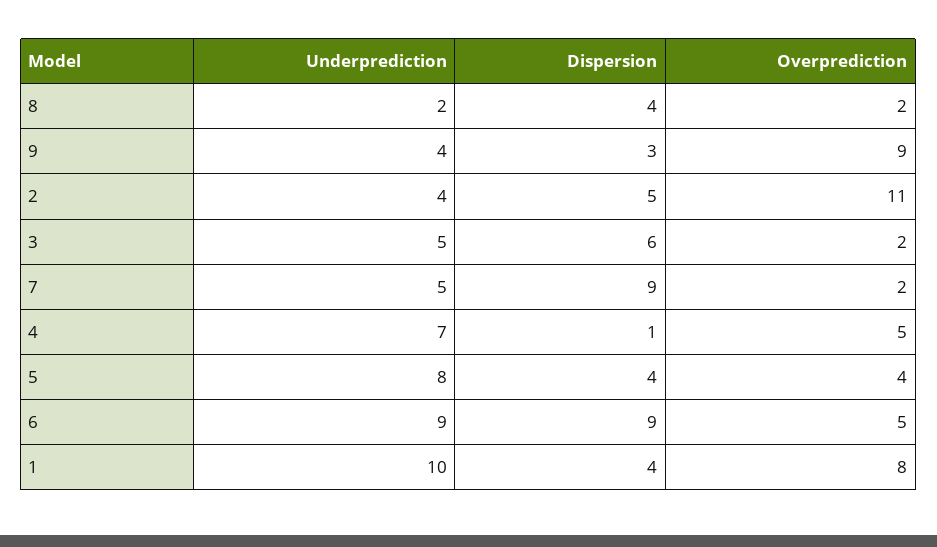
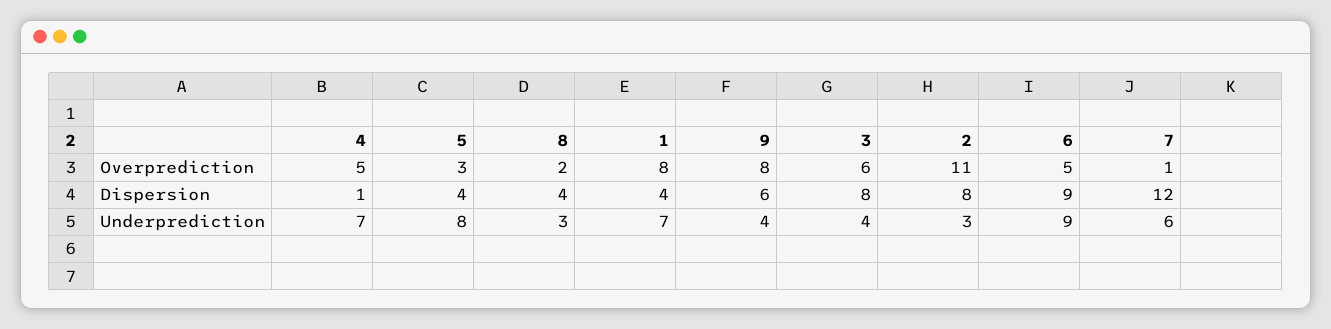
Underprediction, 8: 2 -> 3
Dispersion, 9: 3 -> 6
Overprediction, 9: 9 -> 8
Underprediction, 2: 4 -> 3
Dispersion, 2: 5 -> 8
Underprediction, 3: 5 -> 4
Dispersion, 3: 6 -> 8
Overprediction, 3: 2 -> 6
Underprediction, 7: 5 -> 6
Dispersion, 7: 9 -> 12
Overprediction, 7: 2 -> 1
Overprediction, 5: 4 -> 3
Underprediction, 1: 10 -> 7

